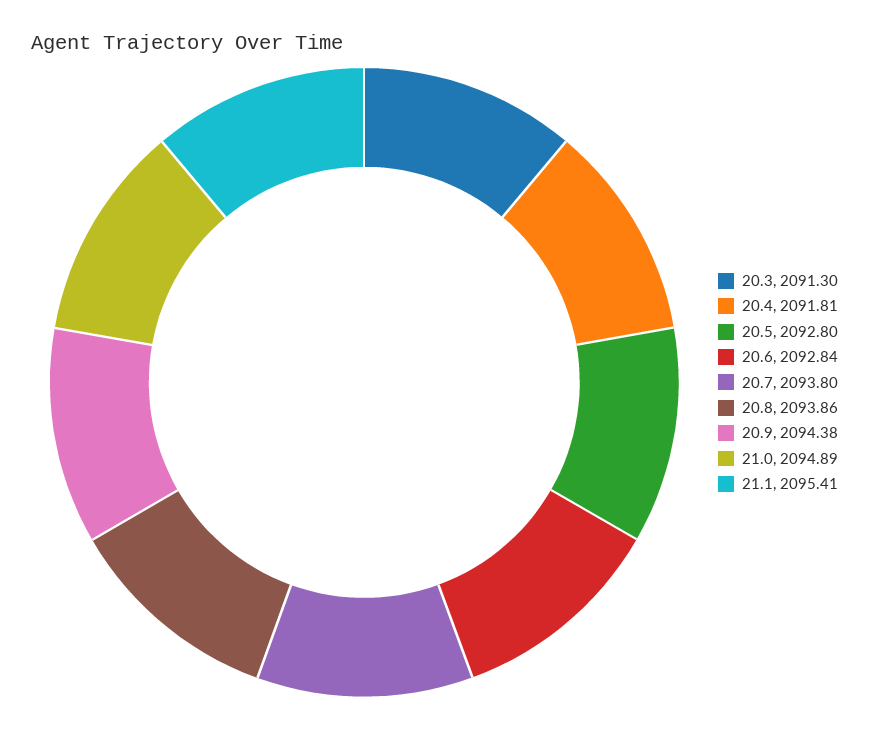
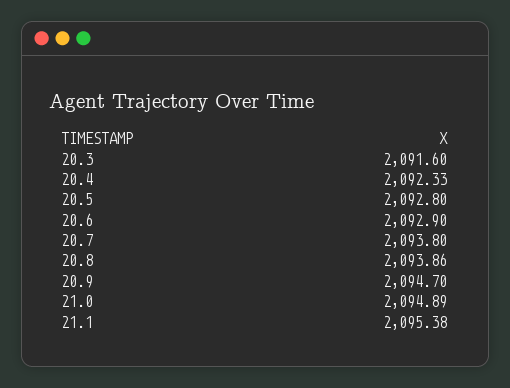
20.3: 2091.3 -> 2091.6
20.4: 2091.81 -> 2092.33
20.6: 2092.84 -> 2092.9
20.9: 2094.38 -> 2094.7
21.1: 2095.41 -> 2095.38

